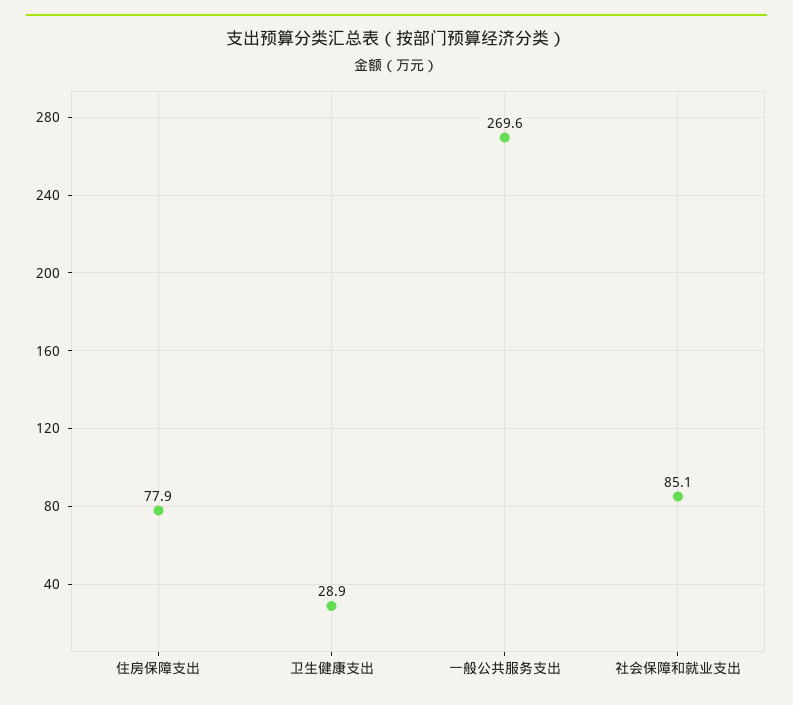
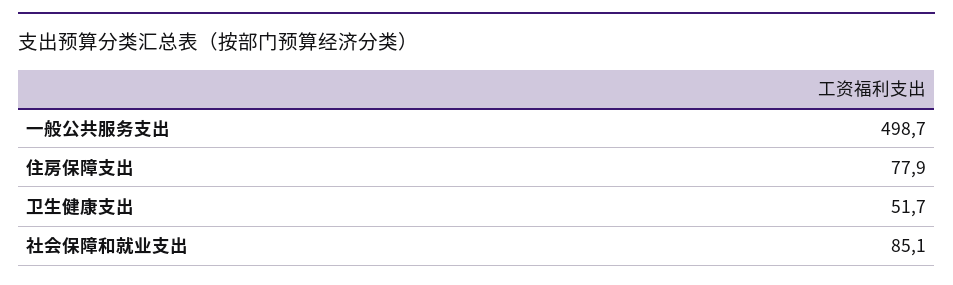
卫生健康支出: 28.9 -> 51.7
一般公共服务支出: 269.6 -> 498.7

